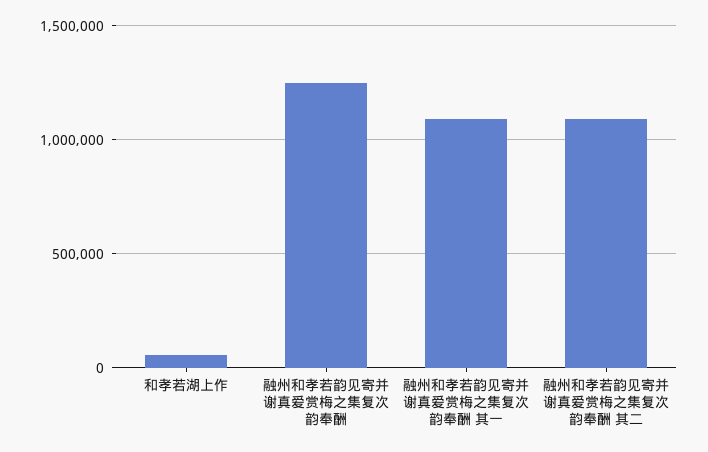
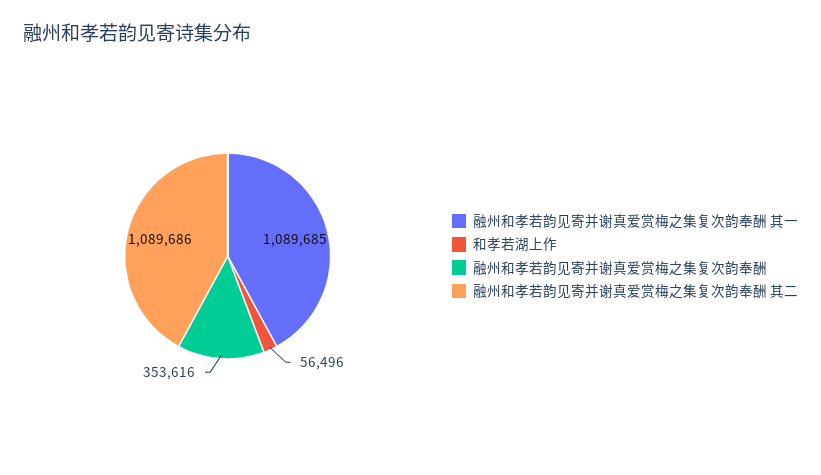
融州和孝若韵见寄并谢真爱赏梅之集复次韵奉酬: 1250000 -> 353616

